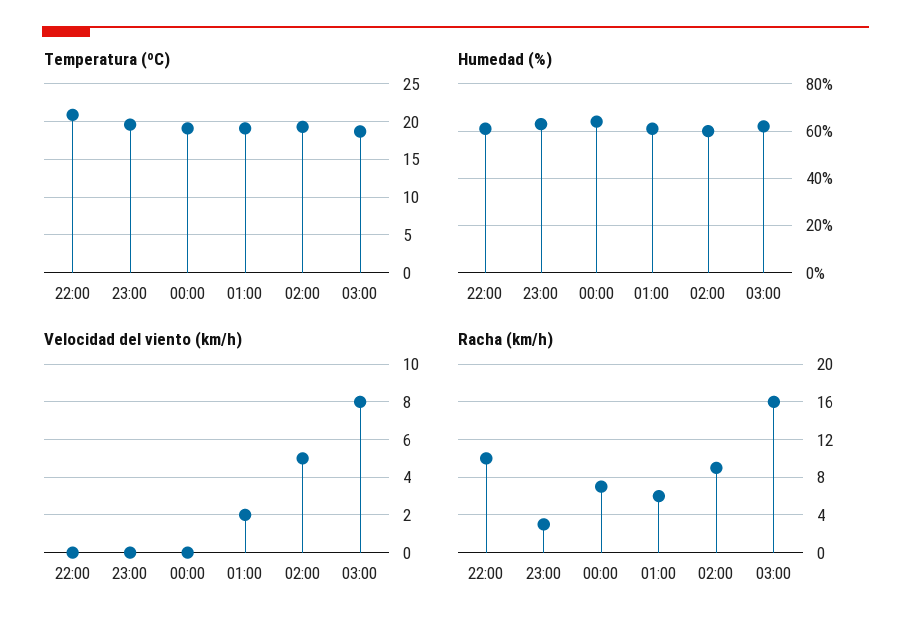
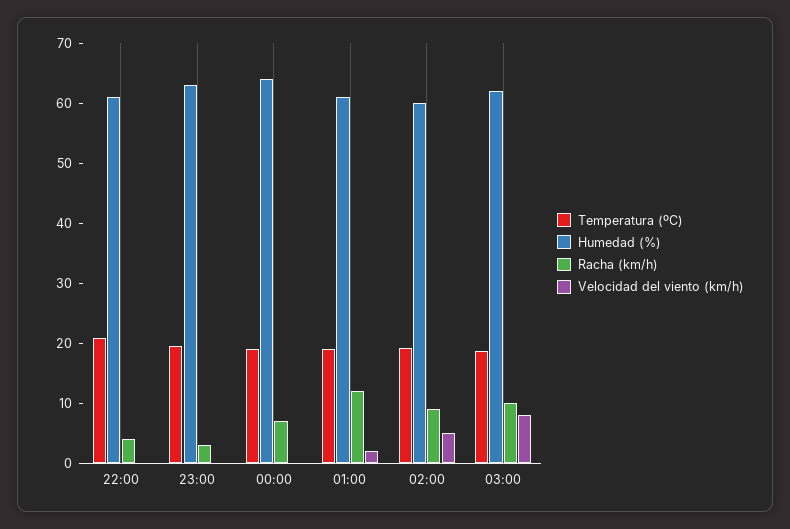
Racha (km/h), 22:00: 10 -> 4
Racha (km/h), 01:00: 6 -> 12
Racha (km/h), 03:00: 16 -> 10

